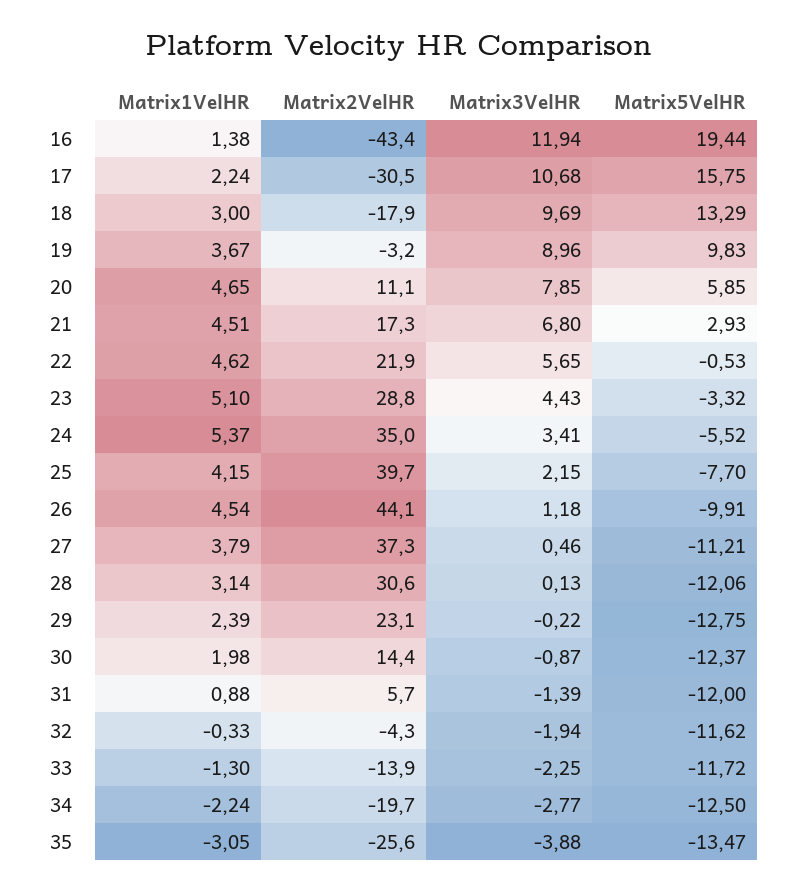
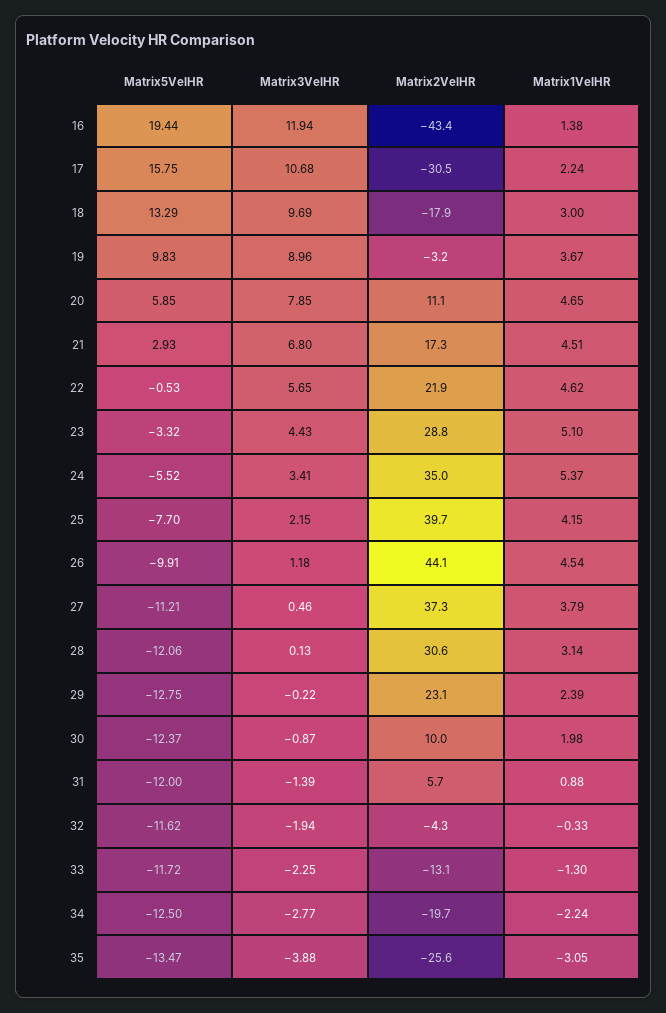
Matrix2VelHR, 30: 14.4 -> 10
Matrix2VelHR, 33: -13.9 -> -13.1

